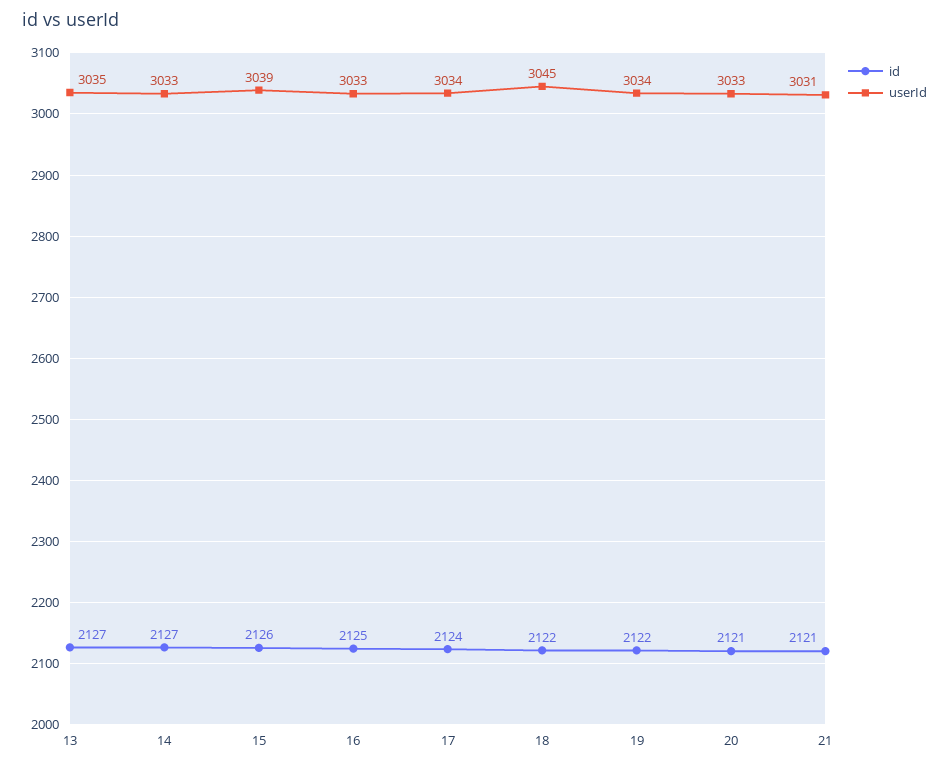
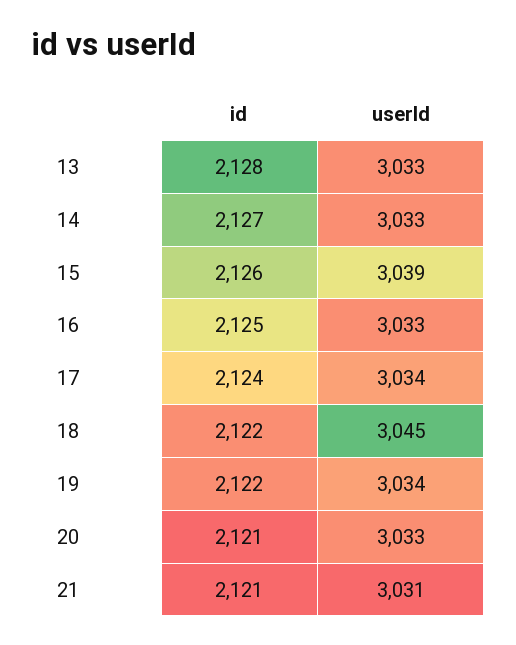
id, 13: 2127 -> 2128
userId, 13: 3035 -> 3033

